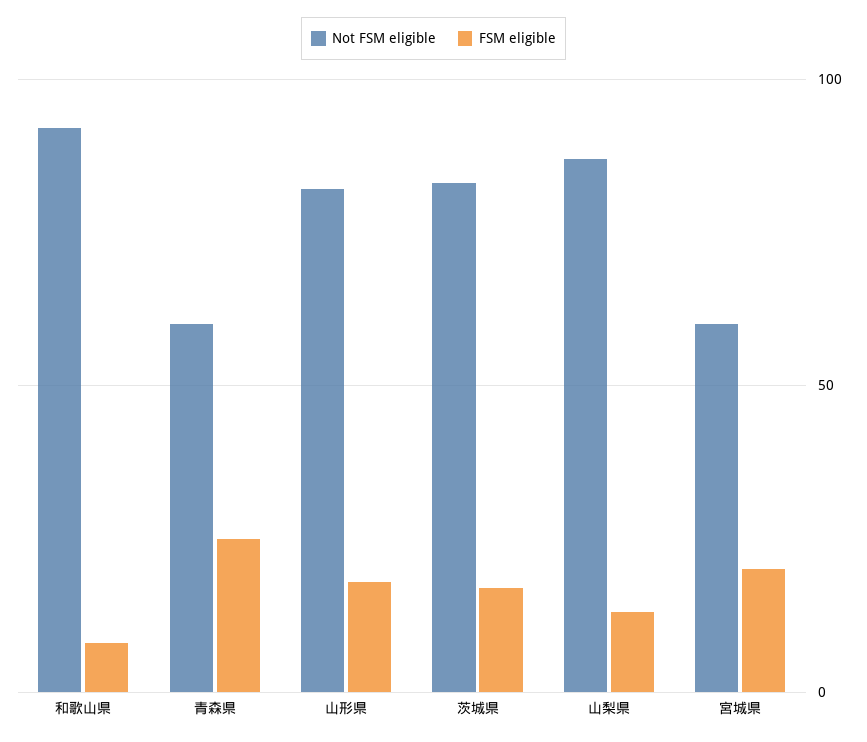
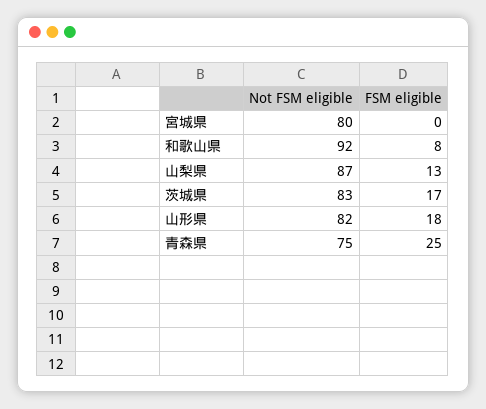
Not FSM eligible, 青森県: 60 -> 75
Not FSM eligible, 宮城県: 60 -> 80
FSM eligible, 宮城県: 20 -> 0

